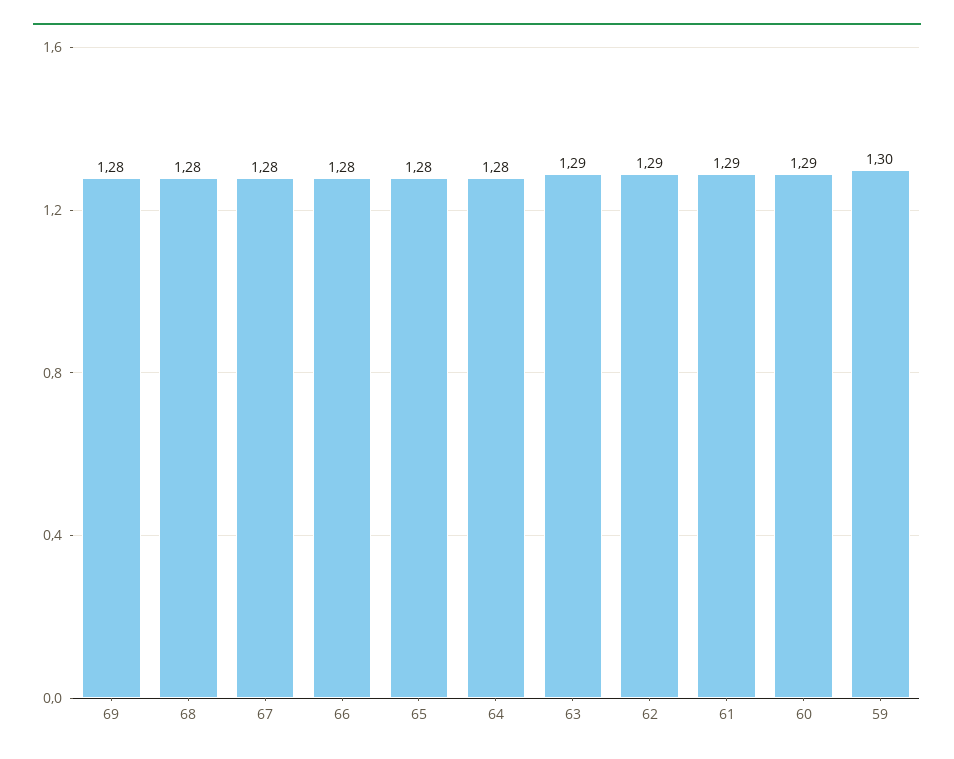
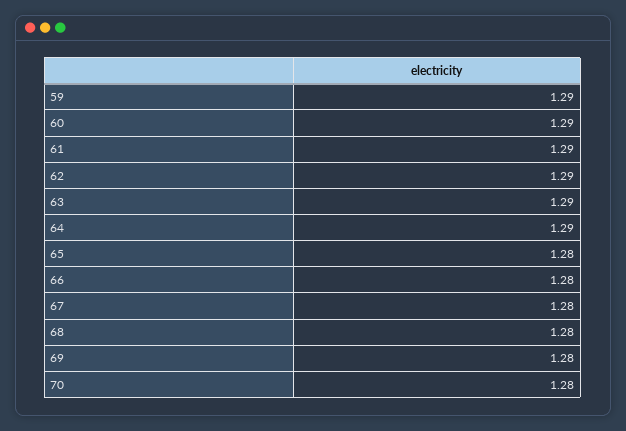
64: 1.28 -> 1.29
59: 1.3 -> 1.29
70: none -> 1.28

